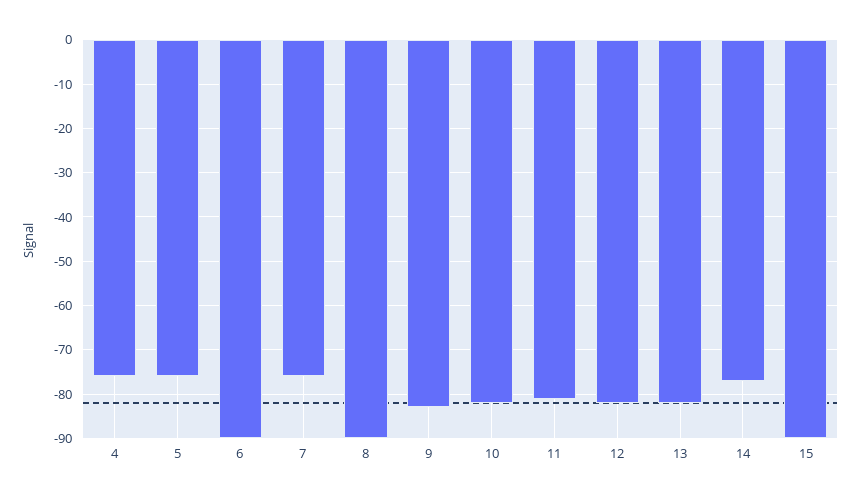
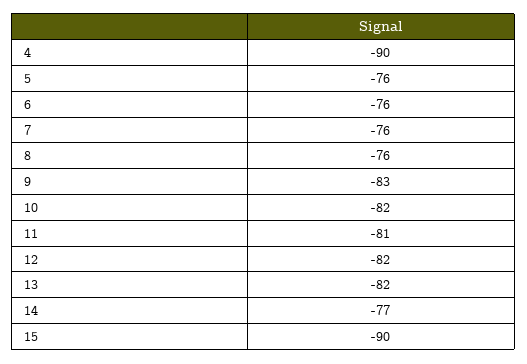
4: -75 -> -90
6: -90 -> -76
8: -90 -> -76

